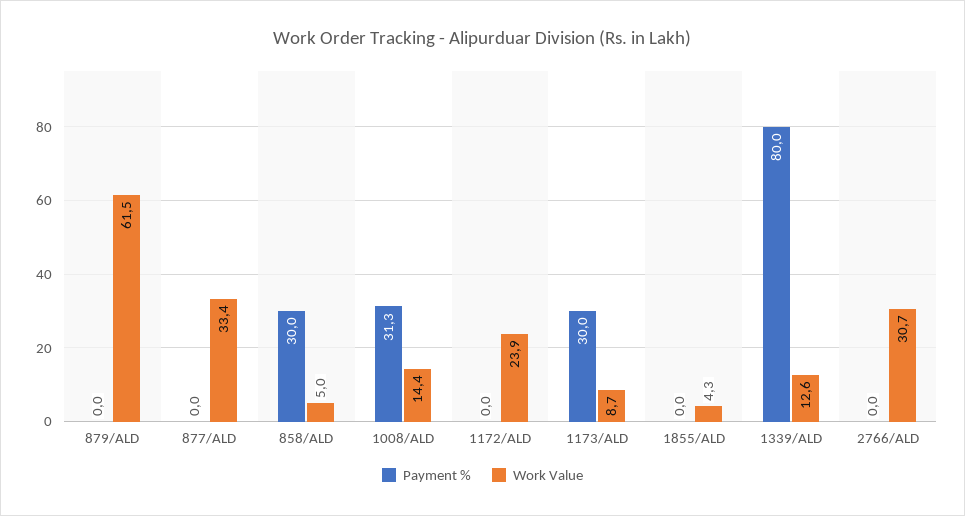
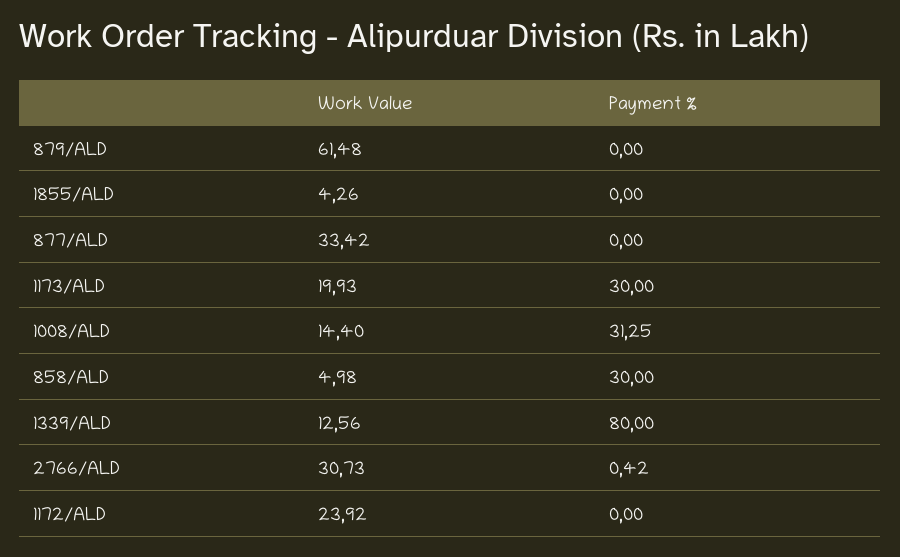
Work Value, 1173/ALD: 8.7 -> 19.93
Payment %, 2766/ALD: 0 -> 0.42

